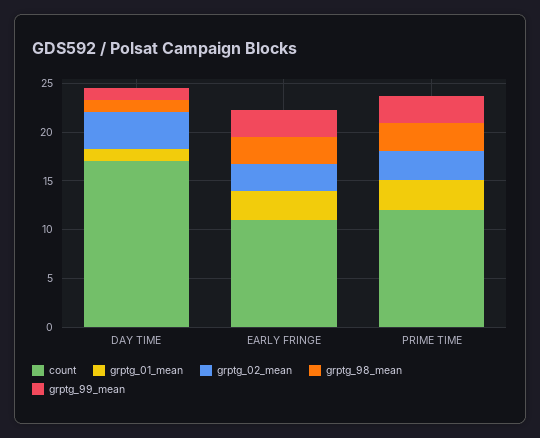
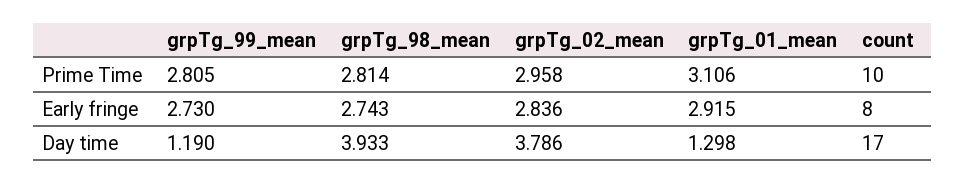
grptg_98_mean, DAY TIME: 1 -> 3.933
count, EARLY FRINGE: 11 -> 8
count, PRIME TIME: 12 -> 10

